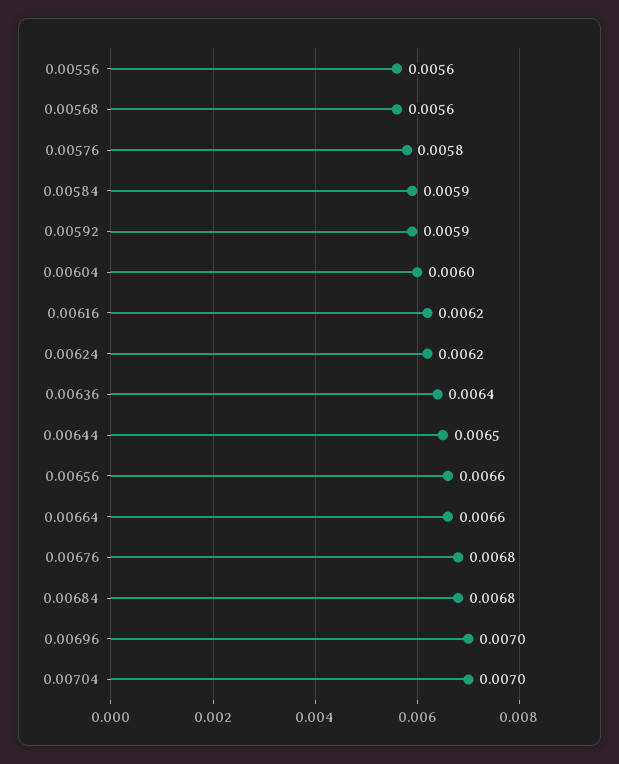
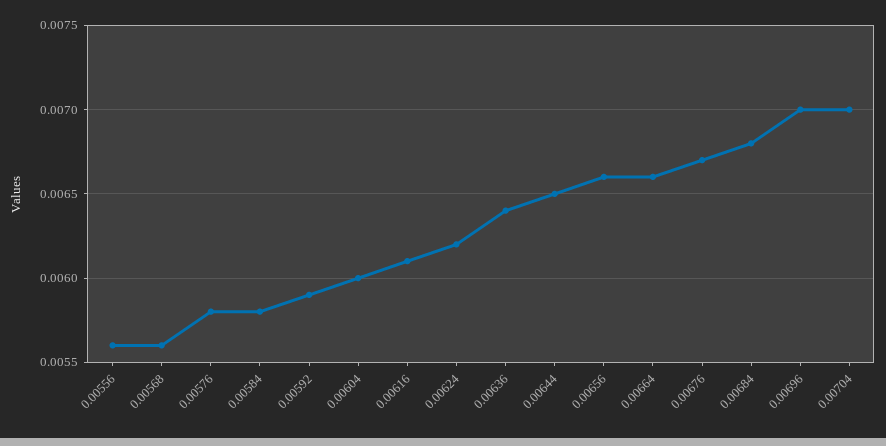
0.00584: 0.0059 -> 0.0058
0.00616: 0.0062 -> 0.0061
0.00676: 0.0068 -> 0.0067

